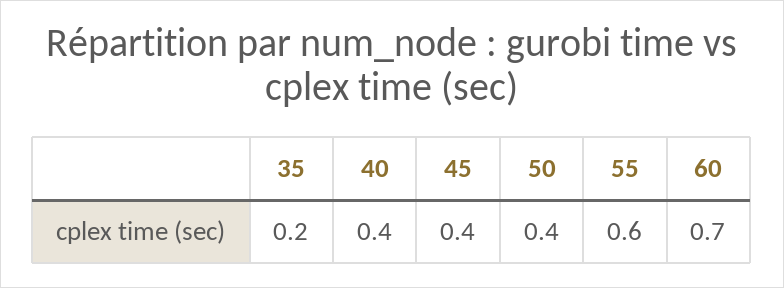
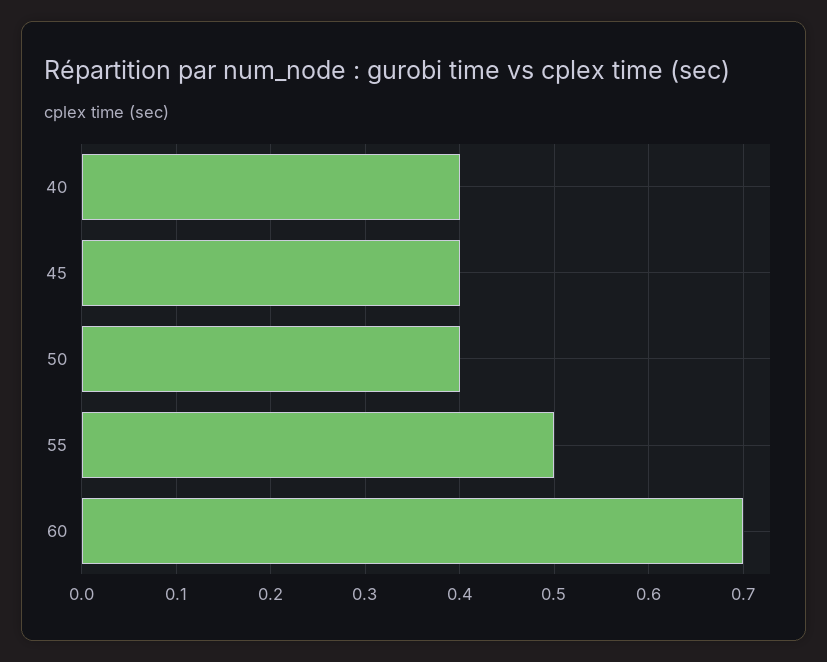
35: 0.2 -> none
55: 0.6 -> 0.5

